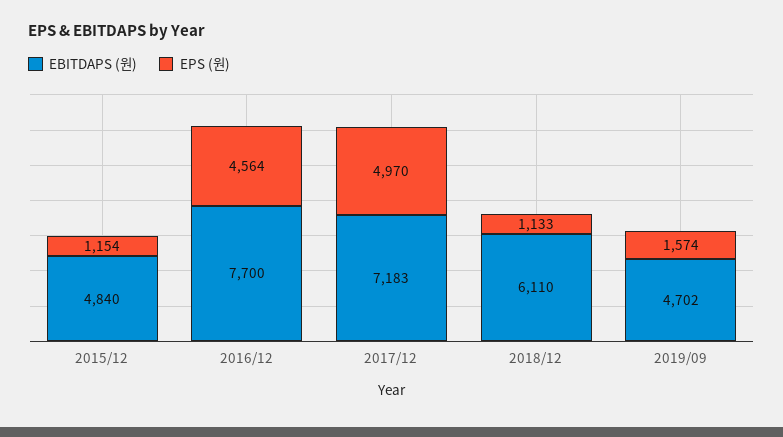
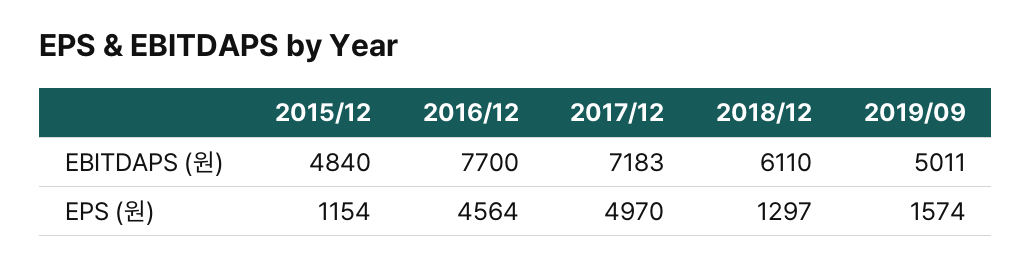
EPS (원), 2018/12: 1133 -> 1297
EBITDAPS (원), 2019/09: 4702 -> 5011

